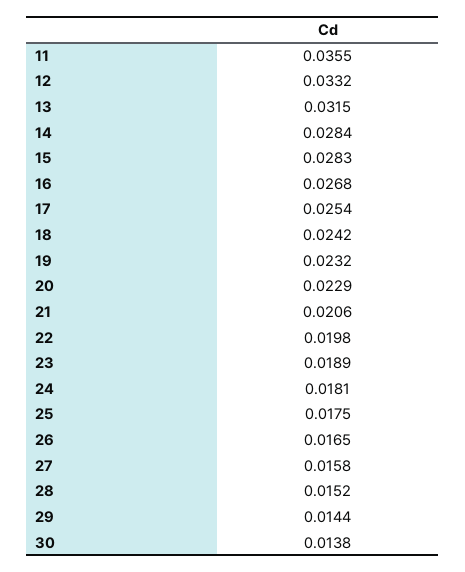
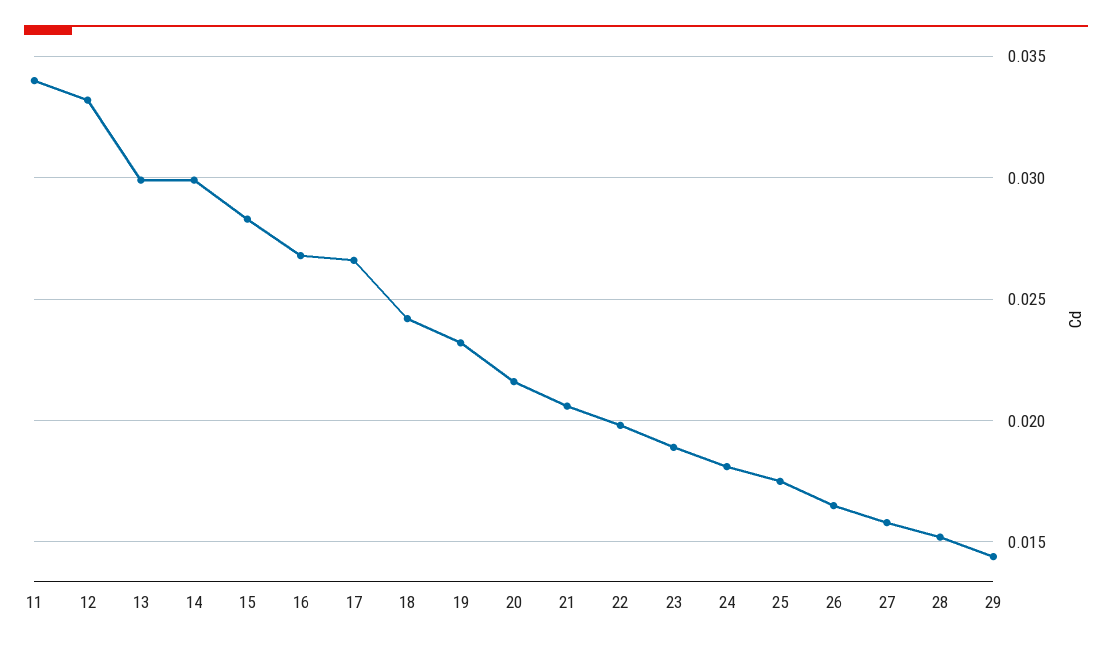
11: 0.0355 -> 0.034
13: 0.0315 -> 0.03
14: 0.0284 -> 0.03
17: 0.0254 -> 0.0265
20: 0.0229 -> 0.0215
30: 0.0138 -> none

